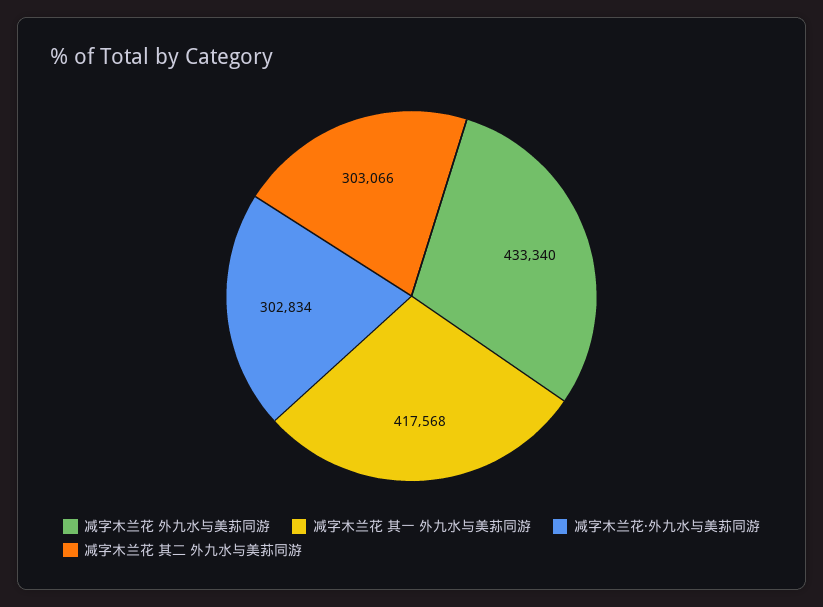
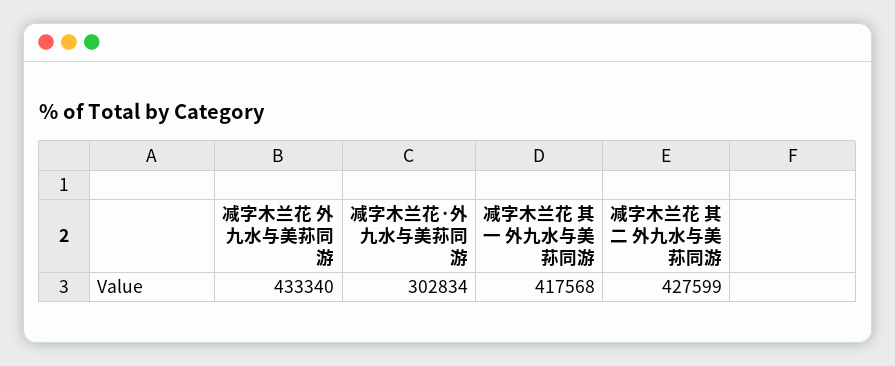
减字木兰花 其二 外九水与美荪同游: 303066 -> 427599

